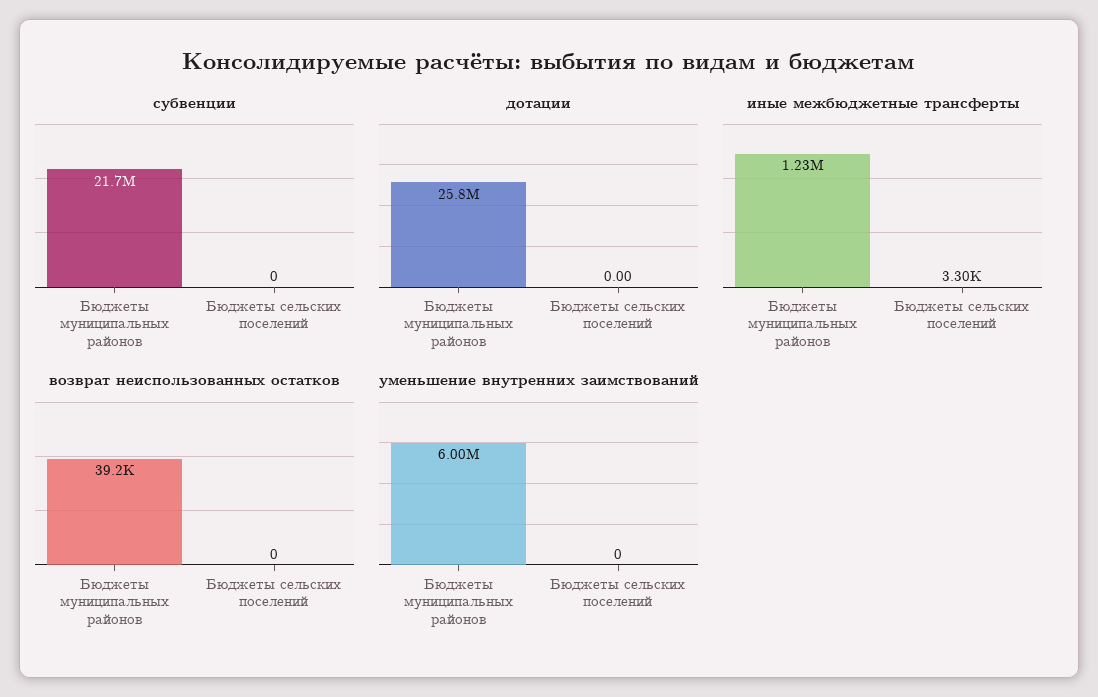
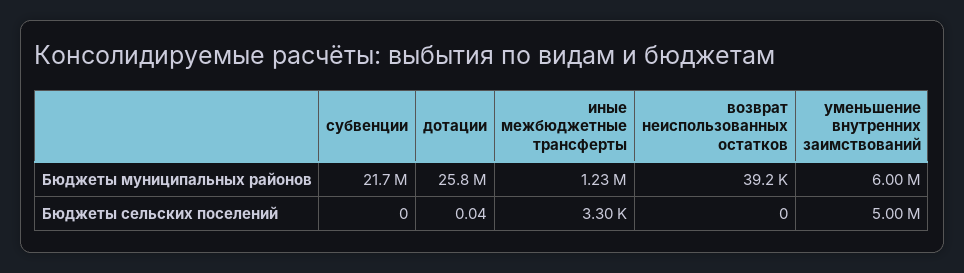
дотации, Бюджеты сельских поселений: 0 -> 0.04
уменьшение внутренних заимствований, Бюджеты сельских поселений: 0 -> 5000000

